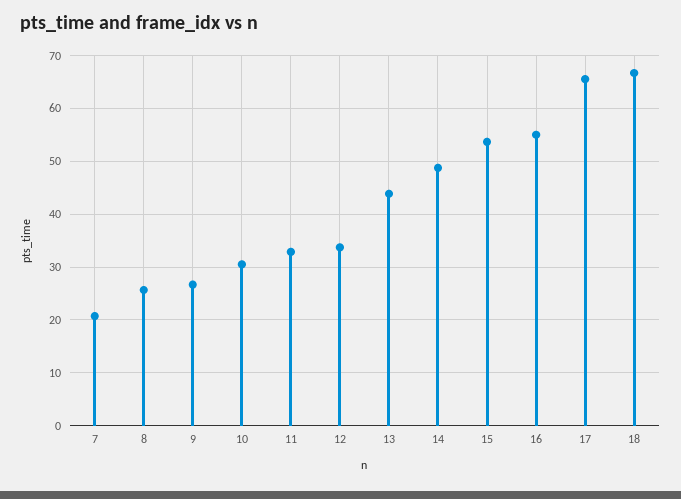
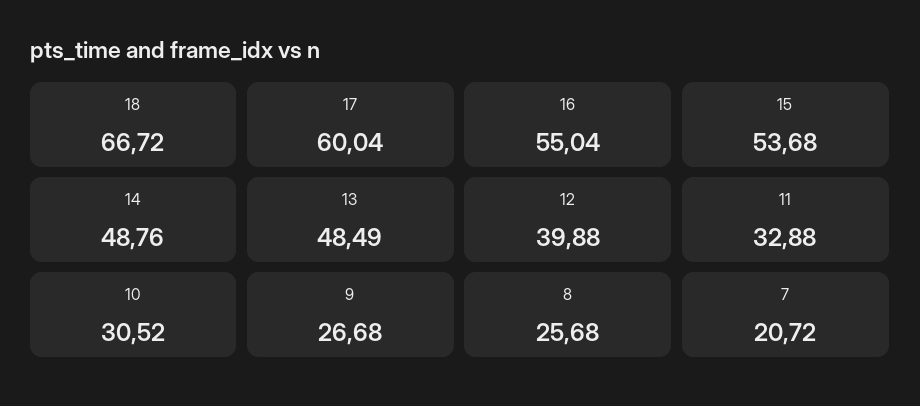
12: 34 -> 39.88
13: 44 -> 48.49
17: 66 -> 60.04

